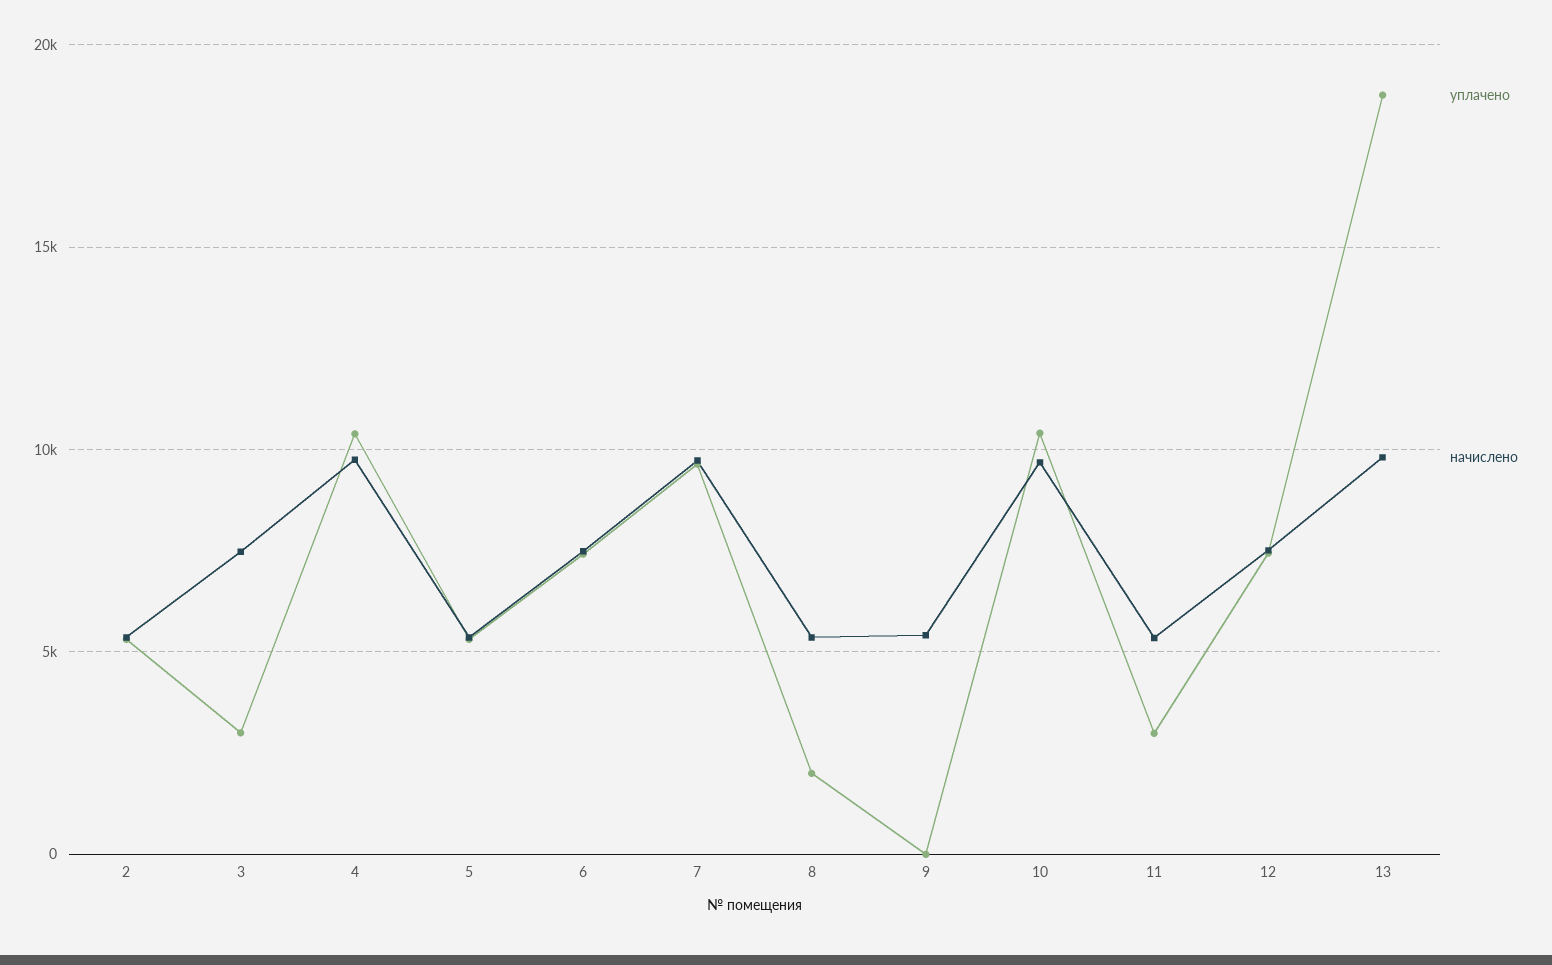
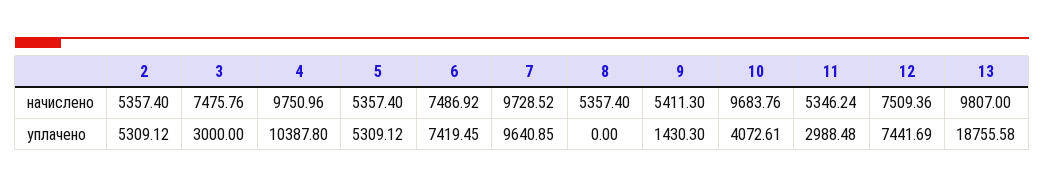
уплачено, 8: 2000 -> 0
уплачено, 9: 0 -> 1430.3
уплачено, 10: 10500 -> 4072.61

